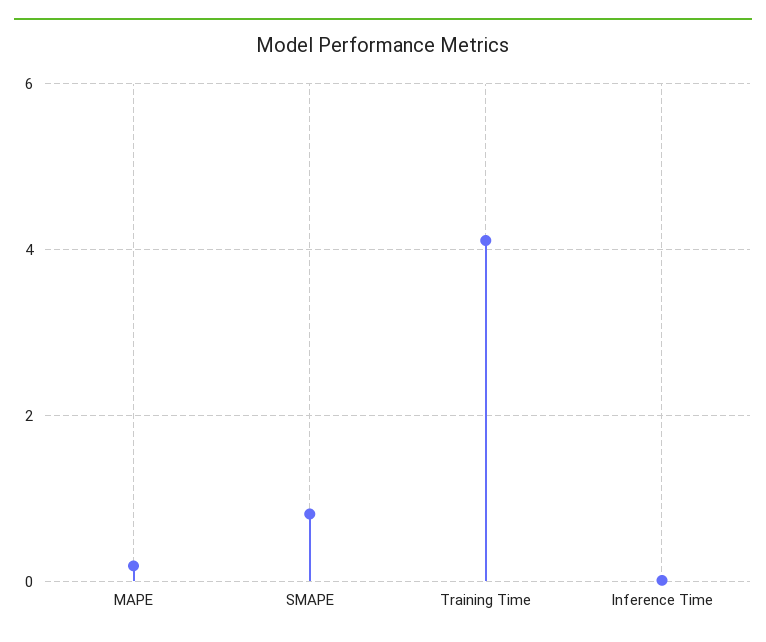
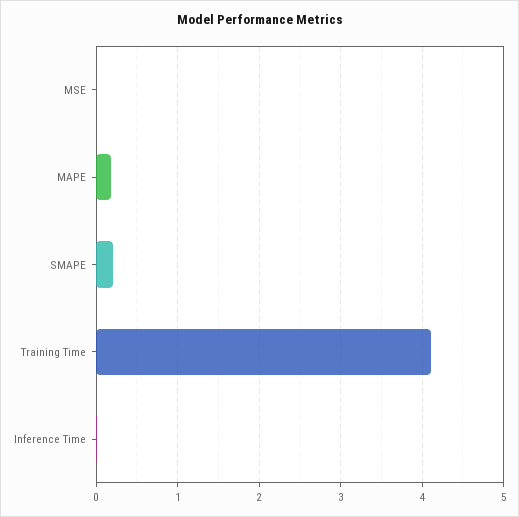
SMAPE: 0.8 -> 0.2
MSE: none -> 0

